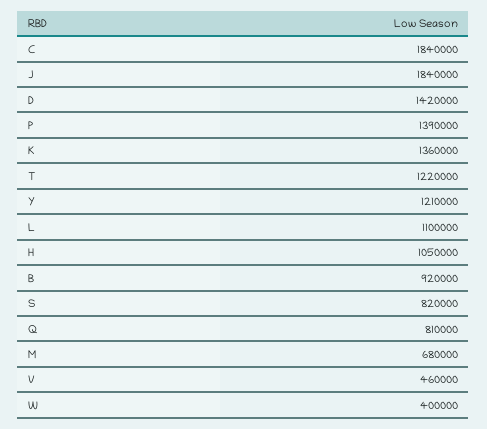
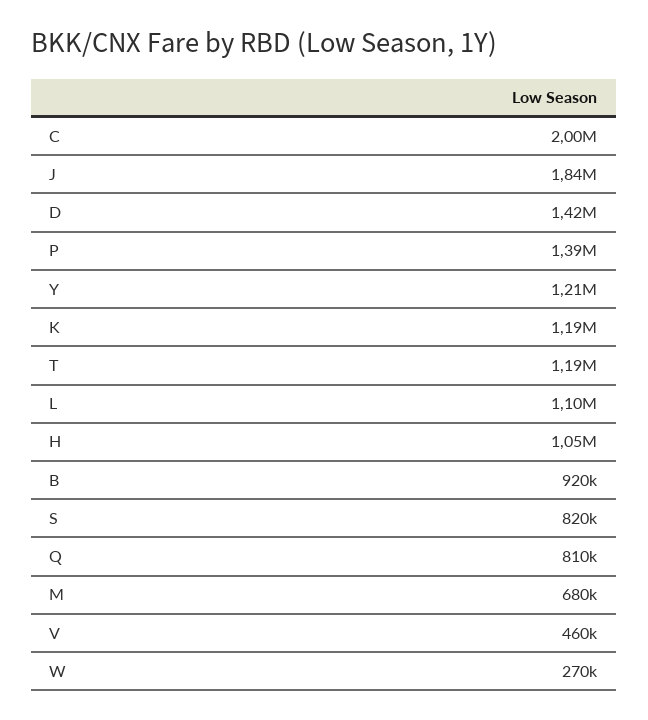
C: 1840000 -> 2000000
K: 1360000 -> 1190000
T: 1220000 -> 1190000
W: 400000 -> 270000

